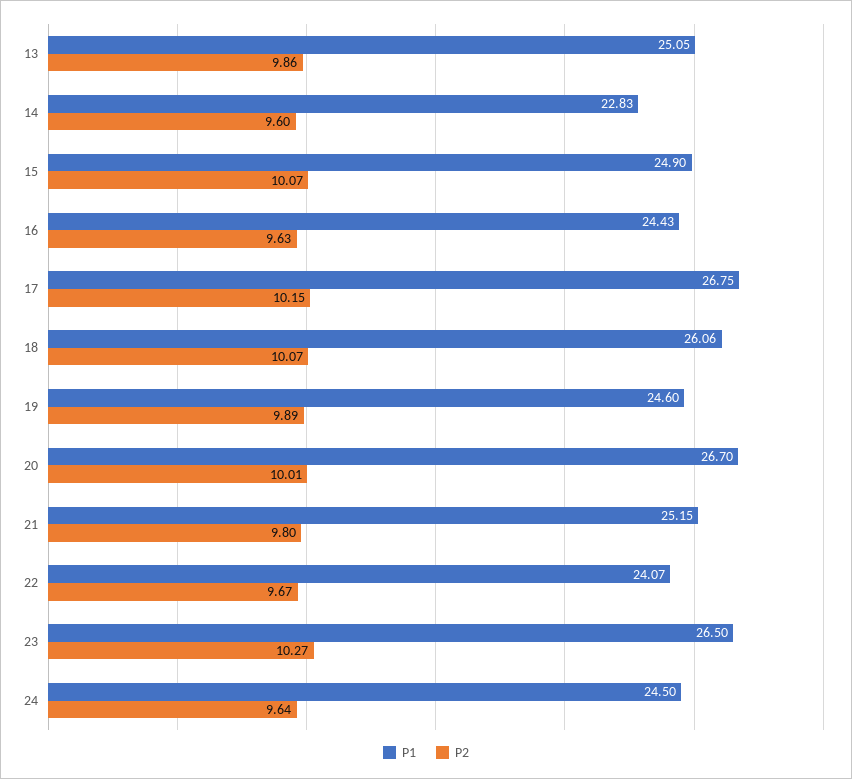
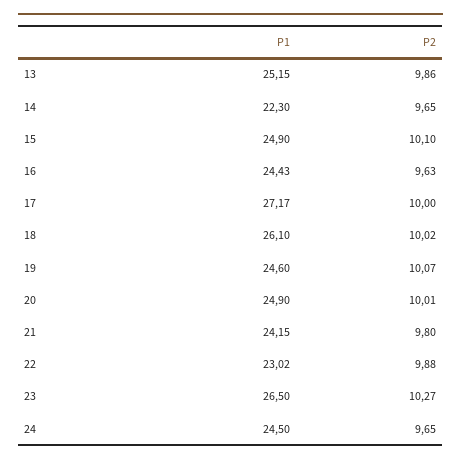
P1, 13: 25.05 -> 25.15
P1, 14: 22.83 -> 22.3
P2, 14: 9.6 -> 9.65
P2, 15: 10.07 -> 10.1
P1, 17: 26.75 -> 27.17
P2, 17: 10.15 -> 10
P1, 18: 26.06 -> 26.1
P2, 18: 10.07 -> 10.02
P2, 19: 9.89 -> 10.07
P1, 20: 26.7 -> 24.9
P1, 21: 25.15 -> 24.15
P1, 22: 24.07 -> 23.02
P2, 22: 9.67 -> 9.88
P2, 24: 9.64 -> 9.65

